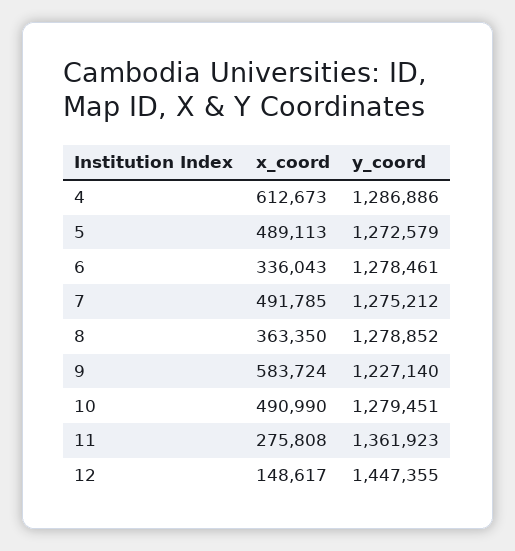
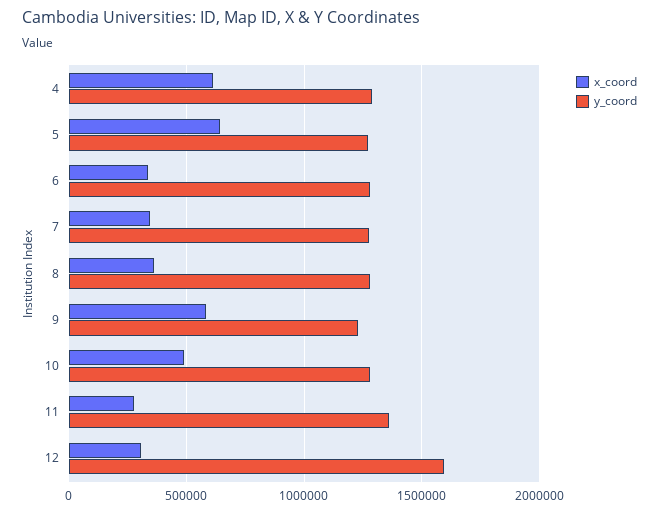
x_coord, 5: 489113 -> 650000
x_coord, 7: 491785 -> 350000
x_coord, 12: 148617 -> 300000
y_coord, 12: 1447355 -> 1600000

